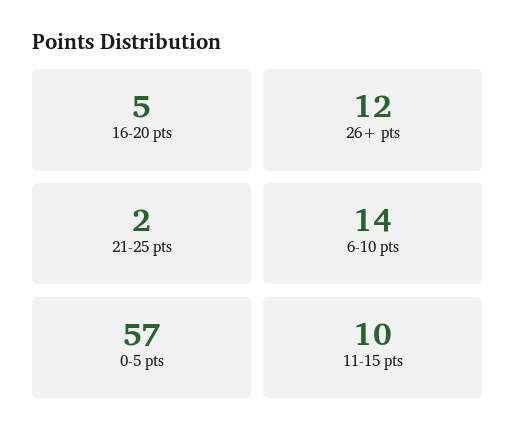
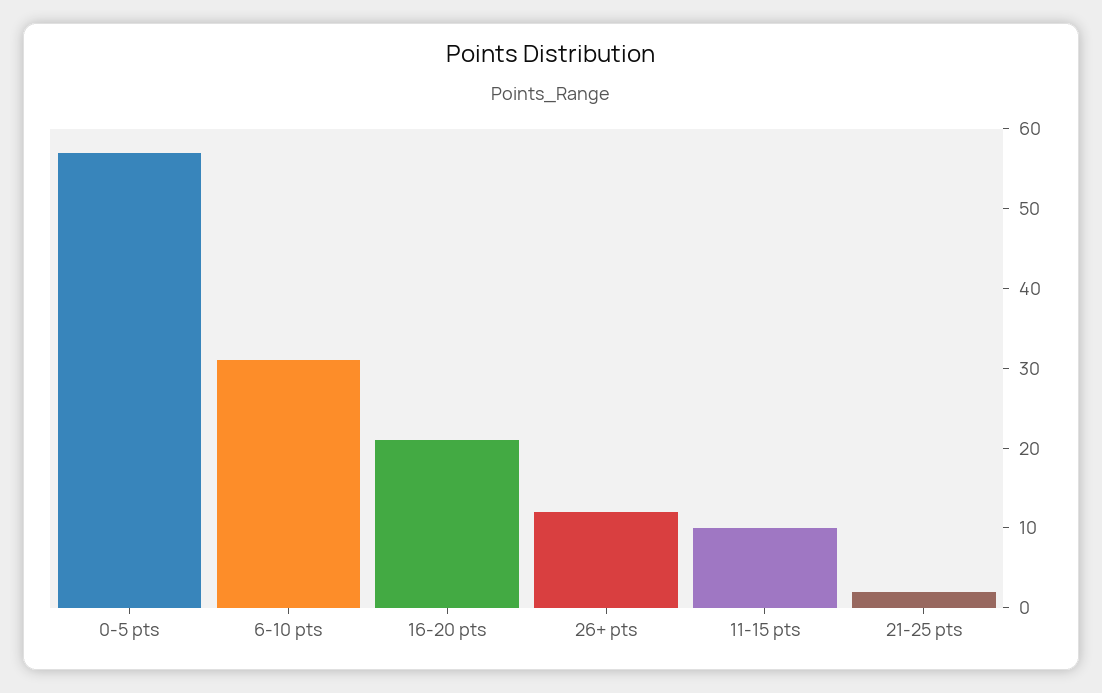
16-20 pts: 5 -> 20
6-10 pts: 14 -> 30

